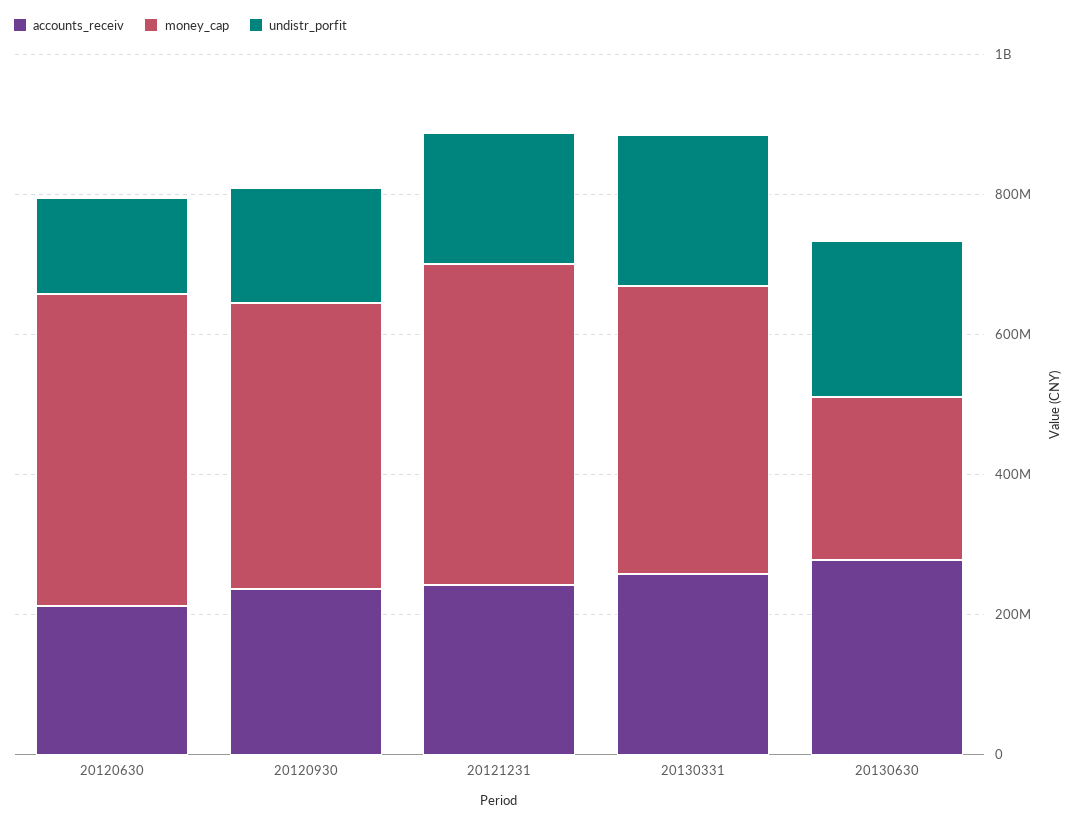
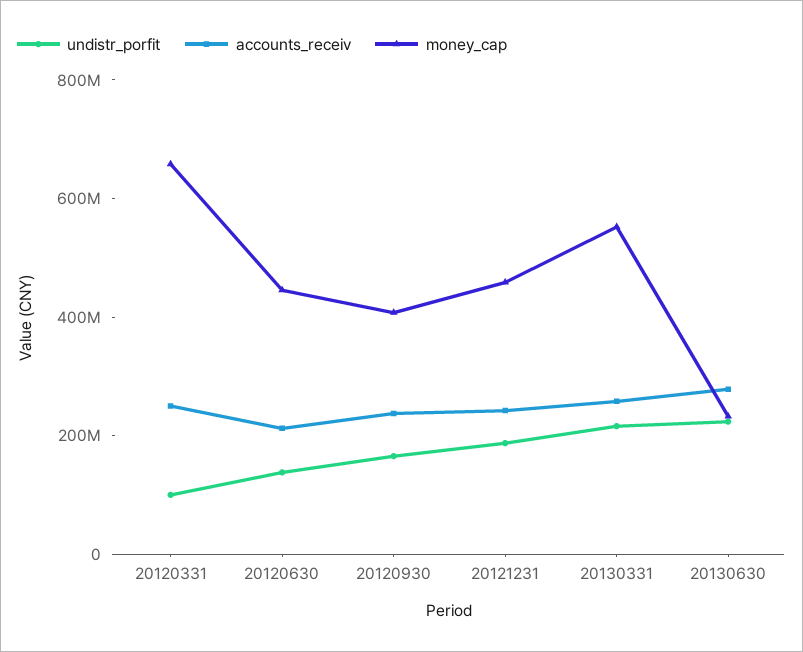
money_cap, 20130331: 400000000 -> 550000000
undistr_porfit, 20120331: none -> 100000000
accounts_receiv, 20120331: none -> 250000000
money_cap, 20120331: none -> 650000000

